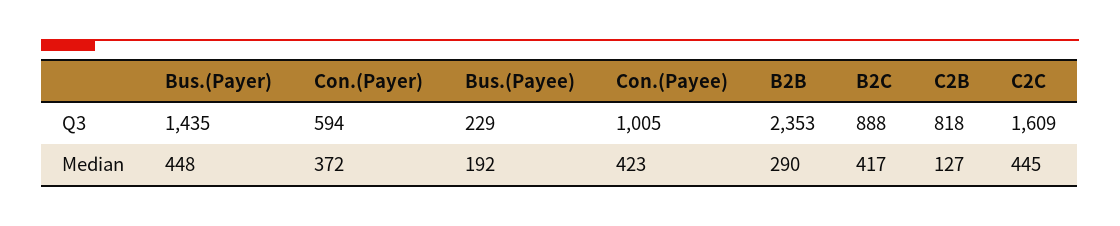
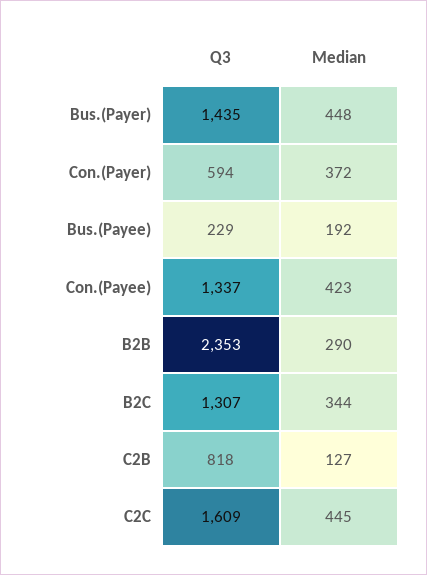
Con.(Payee), Q3: 1005 -> 1337
B2C, Q3: 888 -> 1307
B2C, Median: 417 -> 344

